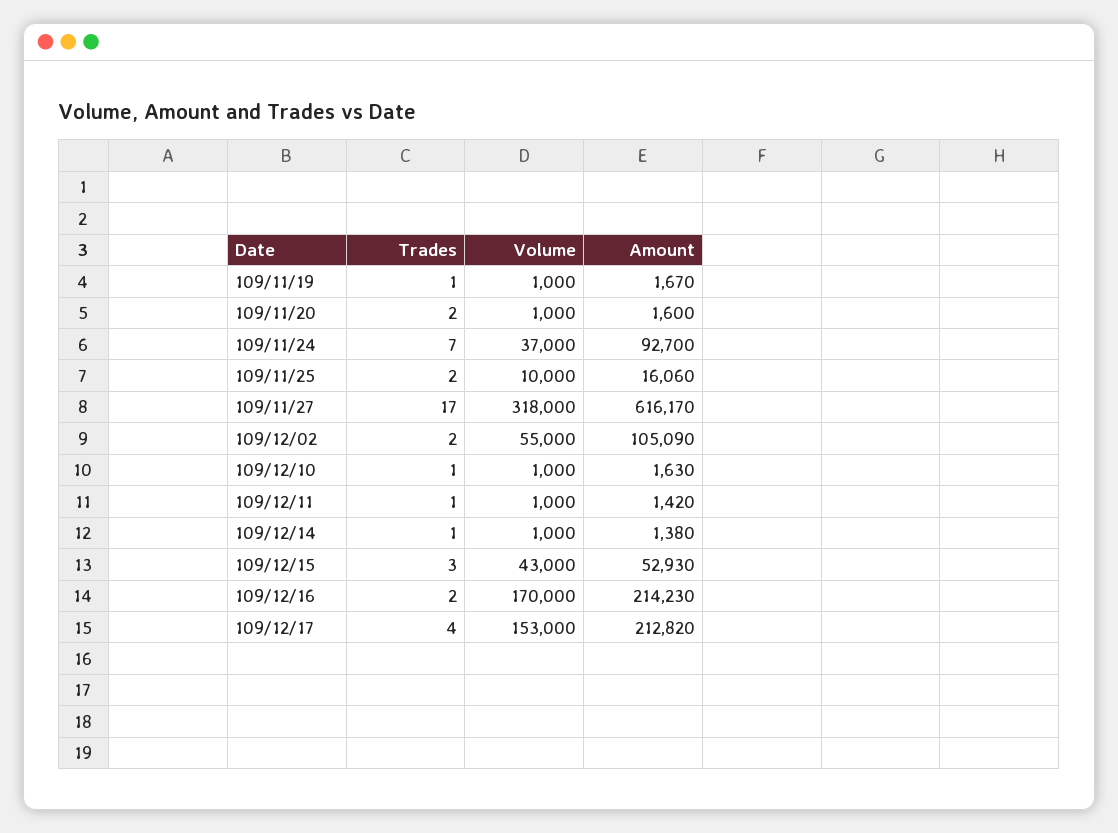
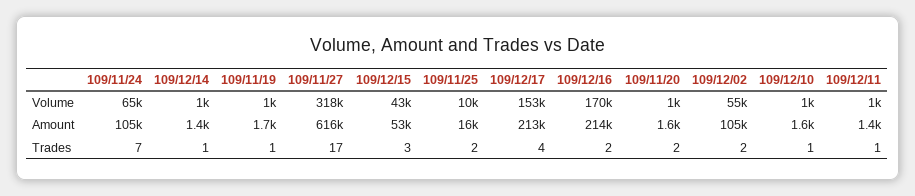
Volume, 109/11/24: 37000 -> 65000
Amount, 109/11/24: 92700 -> 105000

